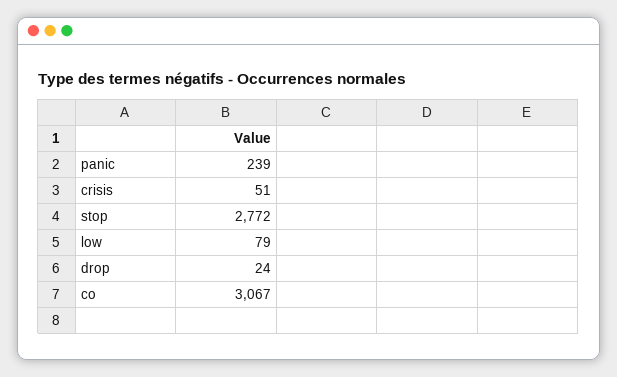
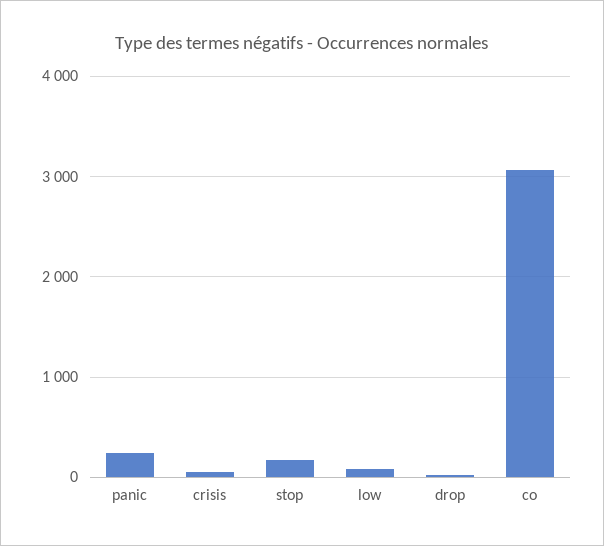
stop: 2772 -> 200

